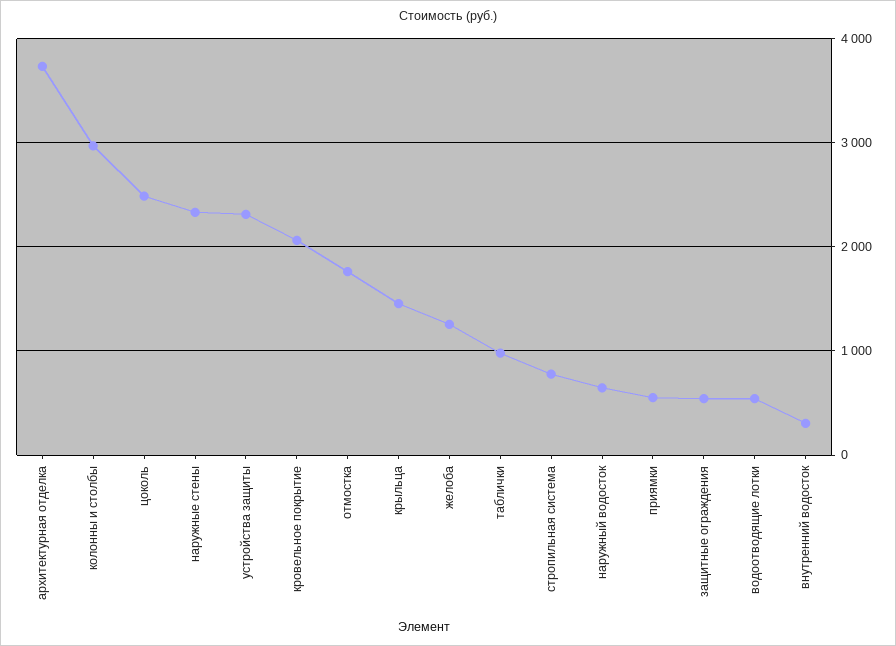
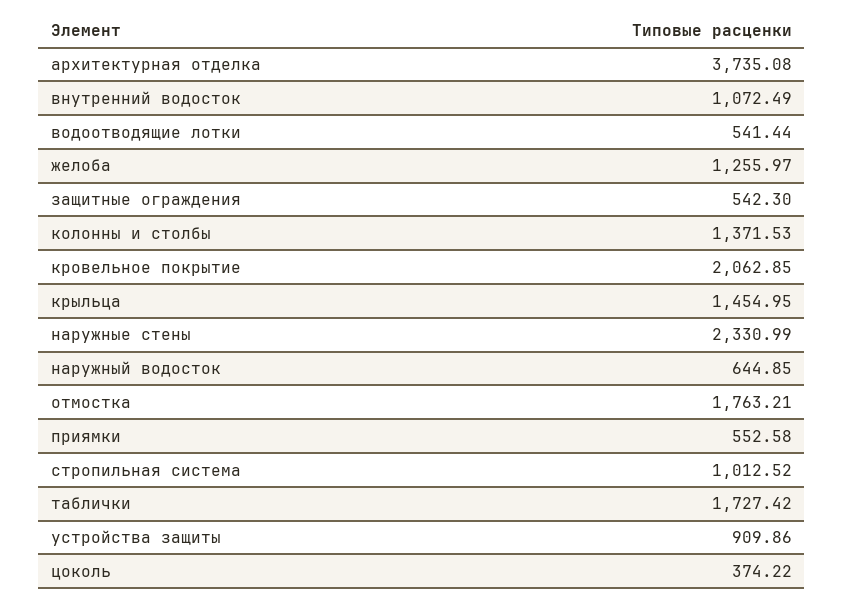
колонны и столбы: 3000 -> 1371.53
цоколь: 2500 -> 374.22
устройства защиты: 2300 -> 909.86
таблички: 1000 -> 1727.42
стропильная система: 800 -> 1012.52
внутренний водосток: 300 -> 1072.49

